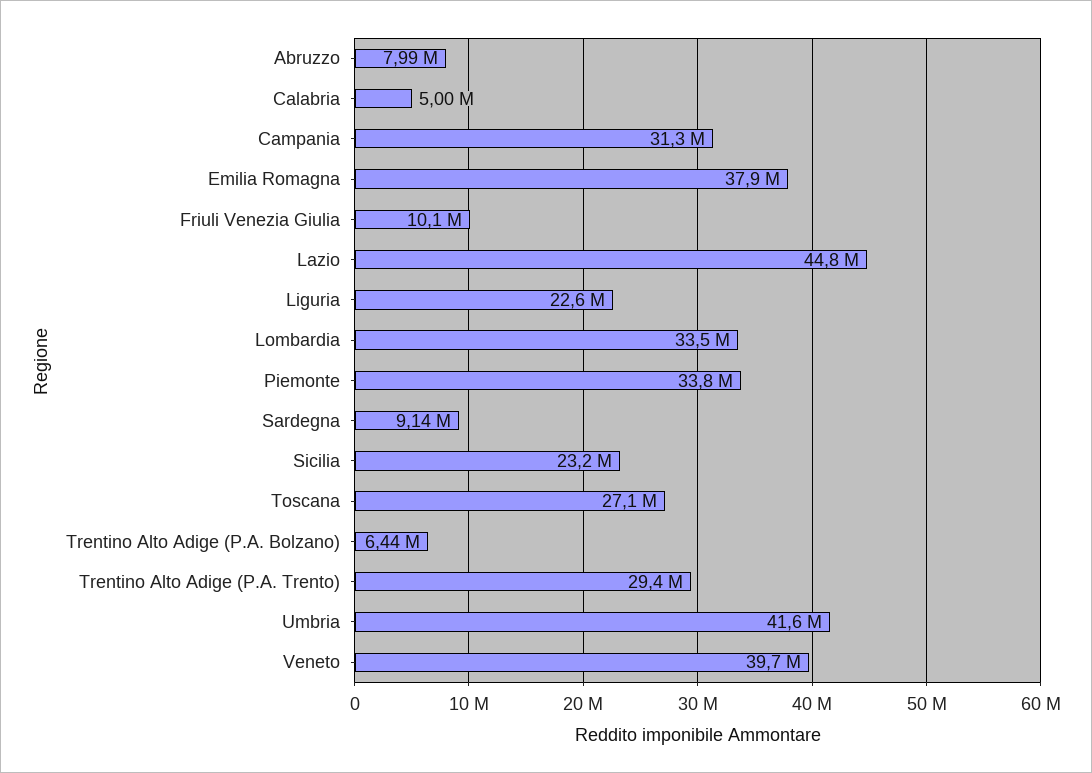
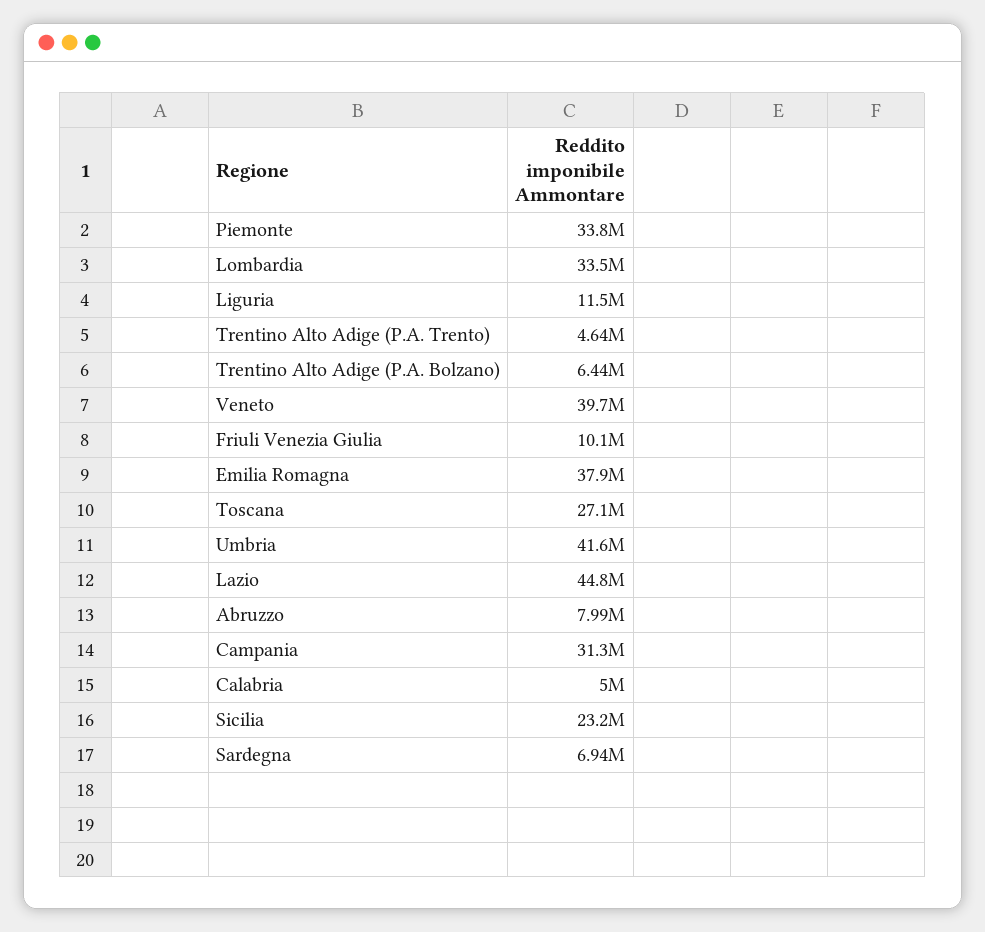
Liguria: 22600000 -> 11500000
Sardegna: 9140000 -> 6940000
Trentino Alto Adige (P.A. Trento): 29400000 -> 4640000

